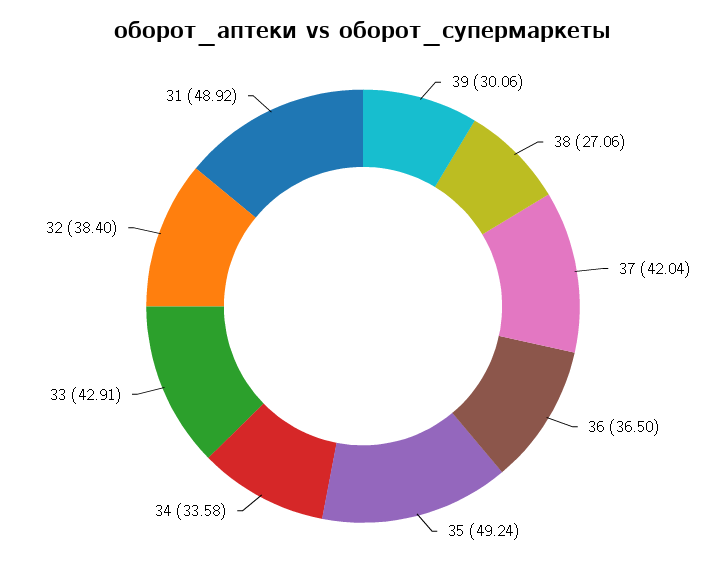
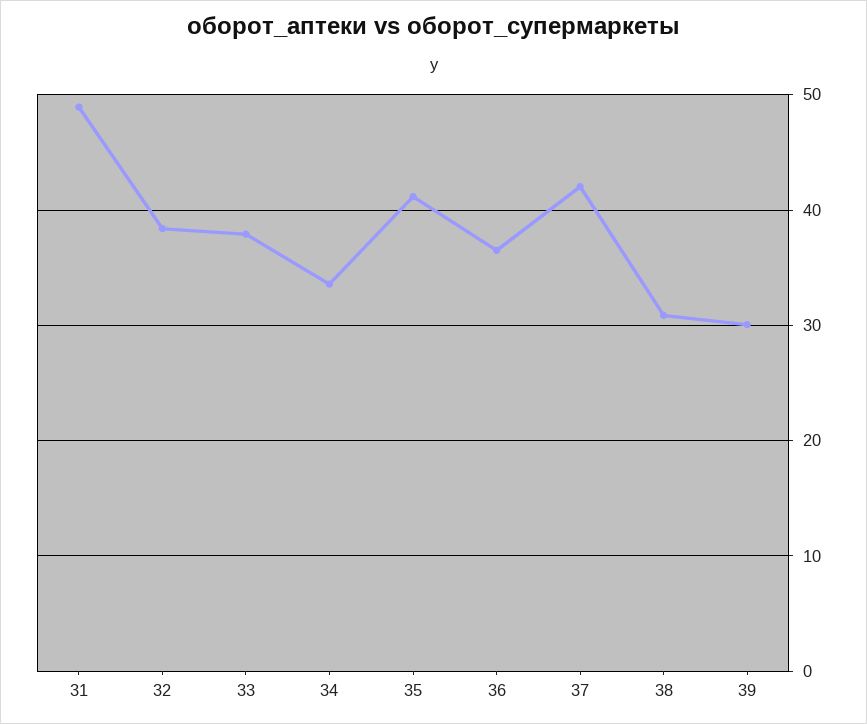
38: 27.06 -> 31
35: 49.24 -> 41
33: 42.91 -> 38

